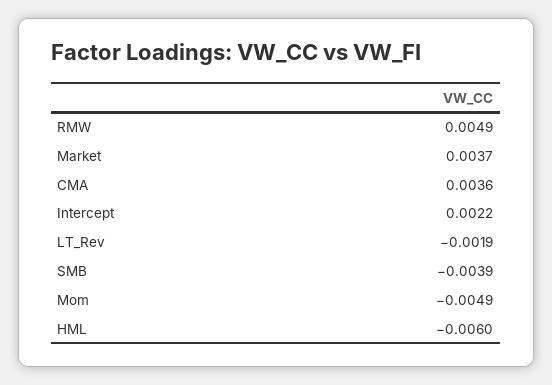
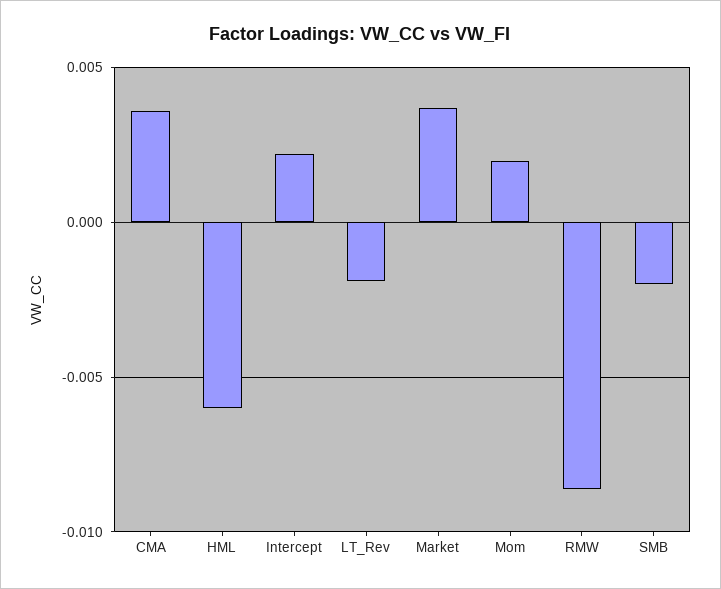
RMW: 0.0049 -> -0.0085
SMB: -0.0039 -> -0.002
Mom: -0.0049 -> 0.002

